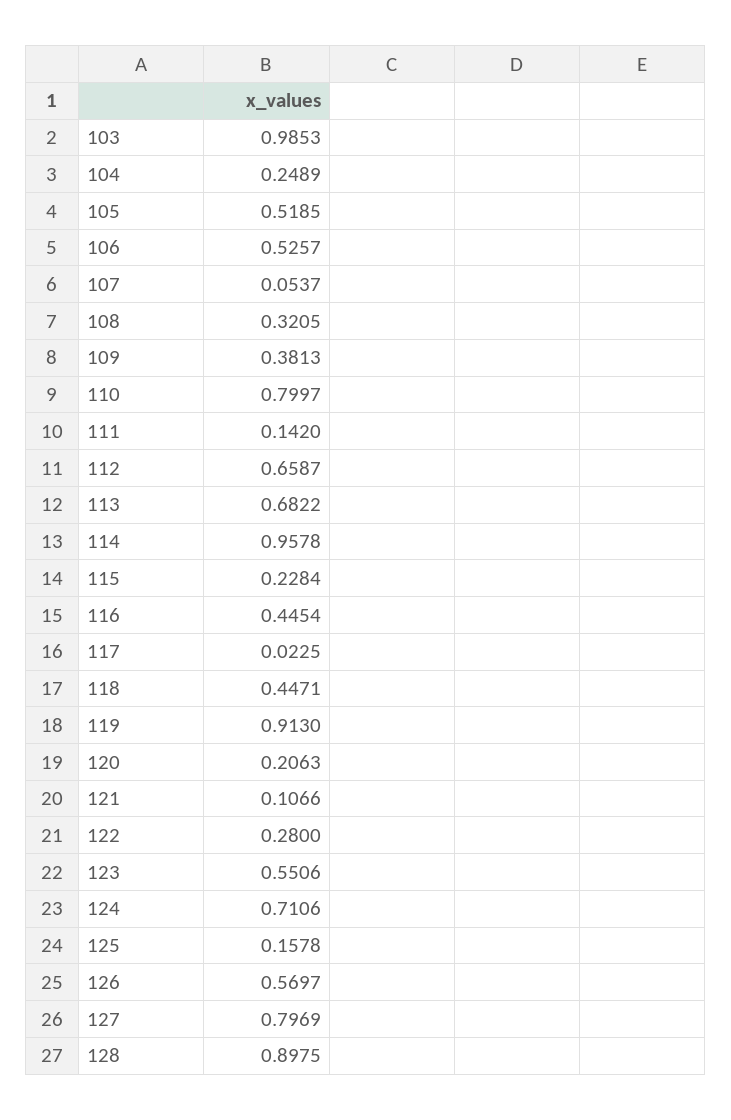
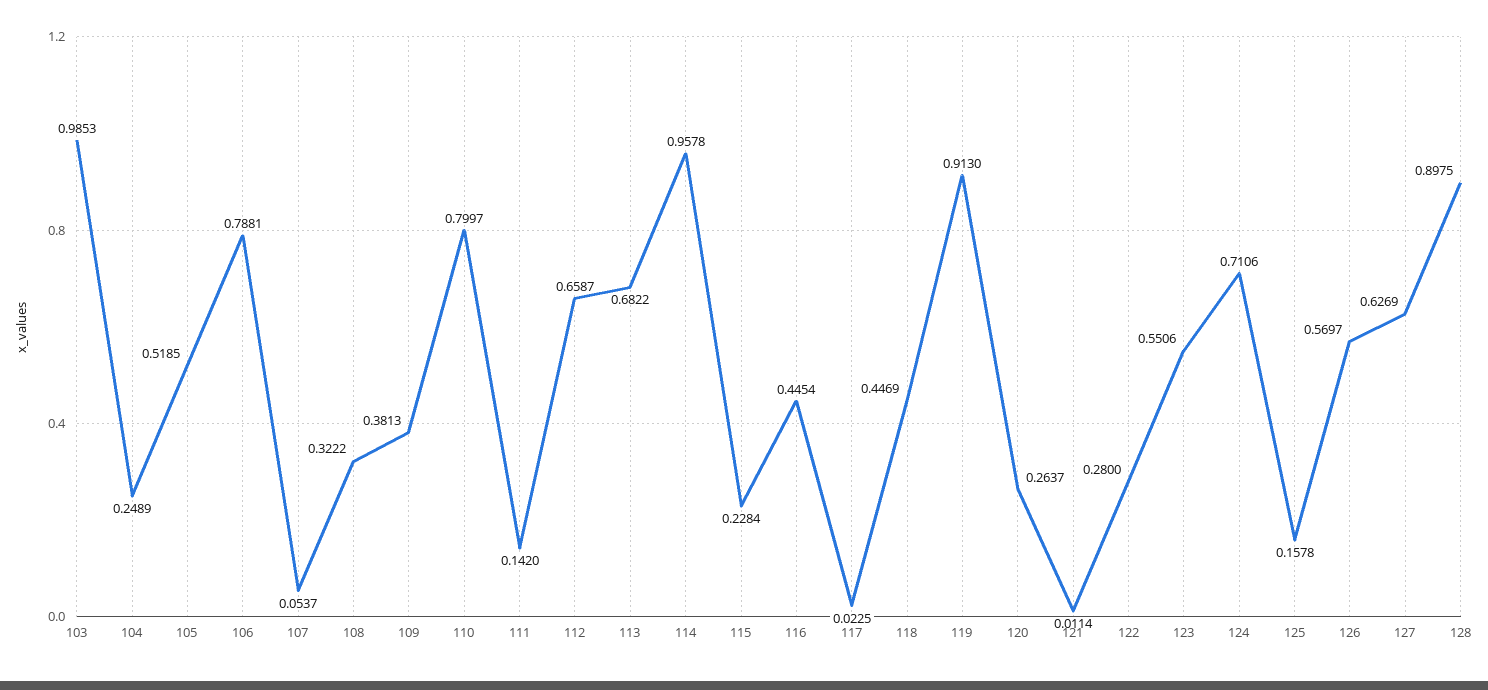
106: 0.5257 -> 0.7881
108: 0.3205 -> 0.3222
118: 0.4471 -> 0.4469
120: 0.2063 -> 0.2637
121: 0.1066 -> 0.0114
127: 0.7969 -> 0.6269

